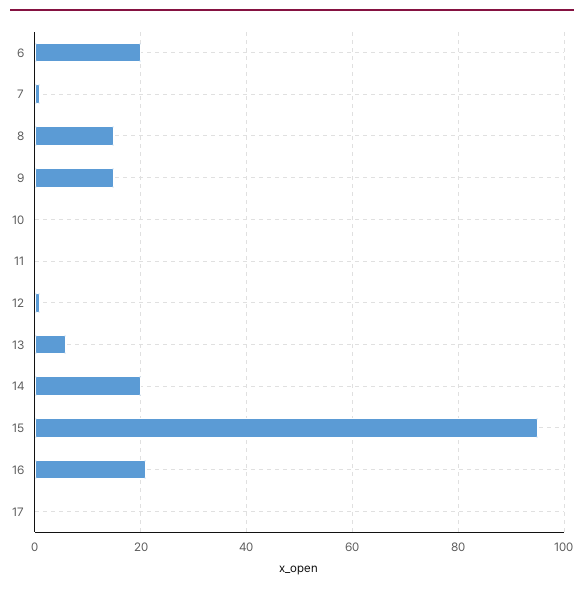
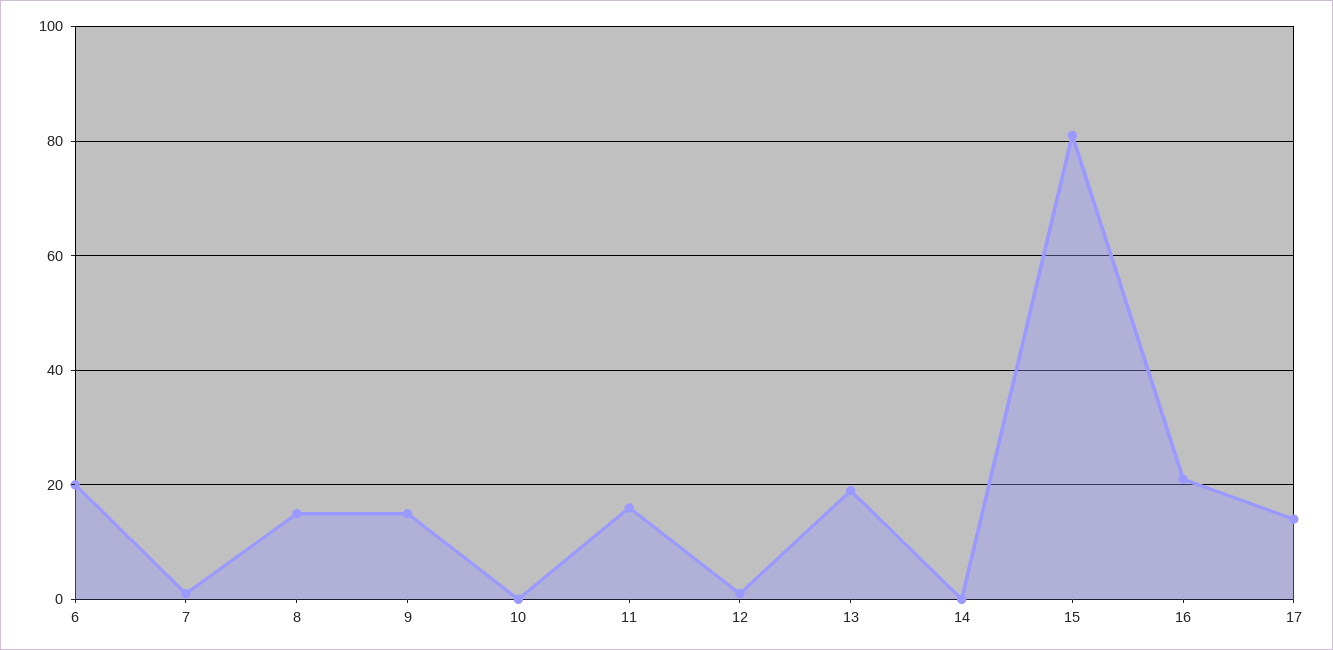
11: 0 -> 15
13: 5 -> 20
14: 20 -> 0
15: 95 -> 80
17: 0 -> 15

